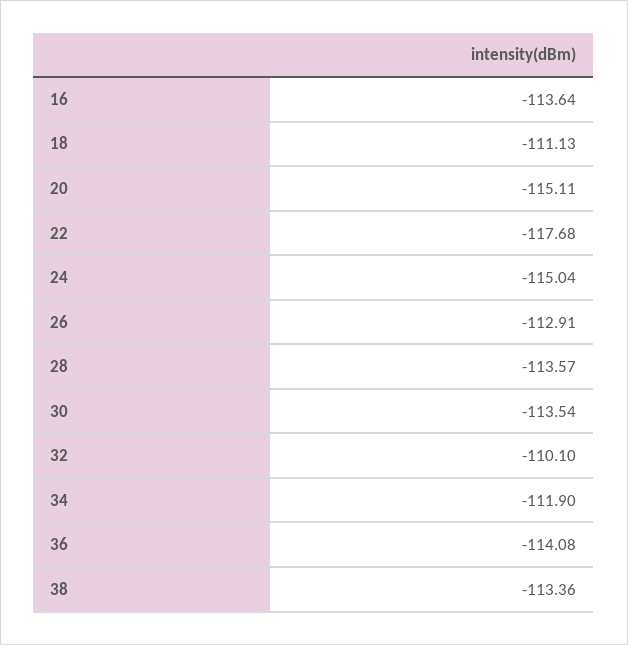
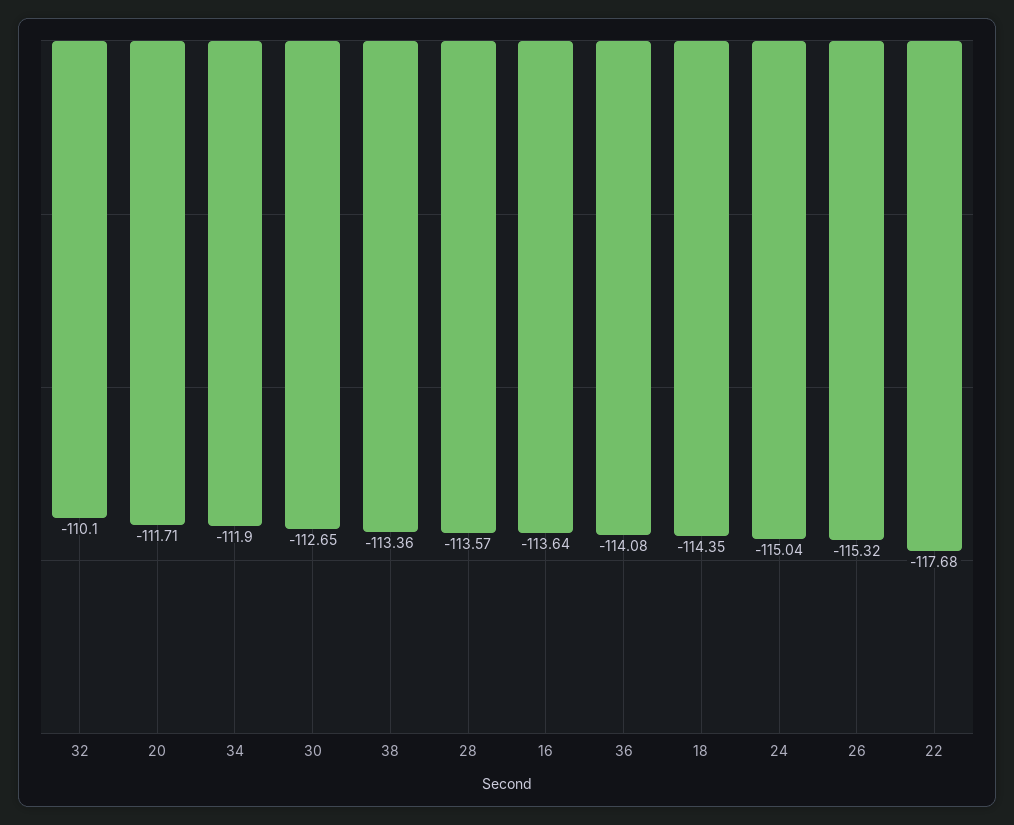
18: -111.13 -> -114.35
20: -115.11 -> -111.71
26: -112.91 -> -115.32
30: -113.54 -> -112.65

